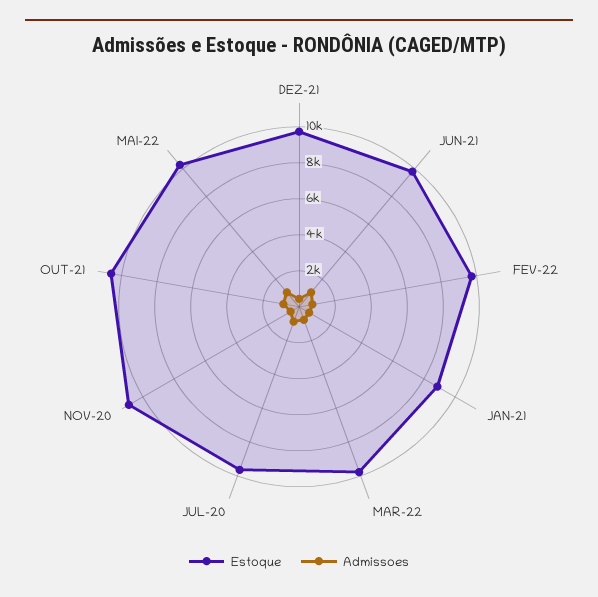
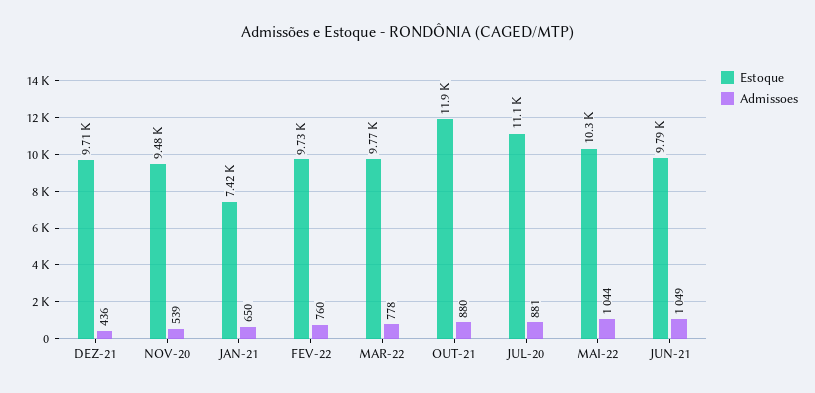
Estoque, JAN-21: 9000 -> 7420
Estoque, JUL-20: 9500 -> 11100
Estoque, NOV-20: 11000 -> 9480
Estoque, OUT-21: 10500 -> 11900

